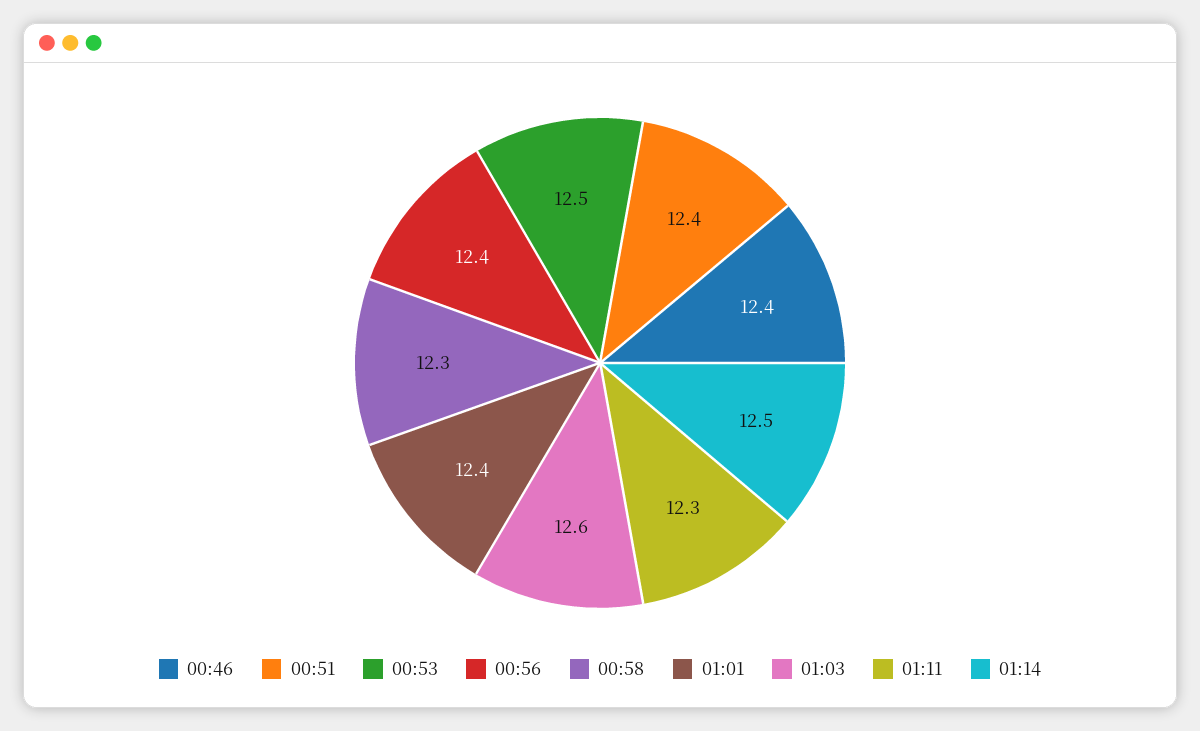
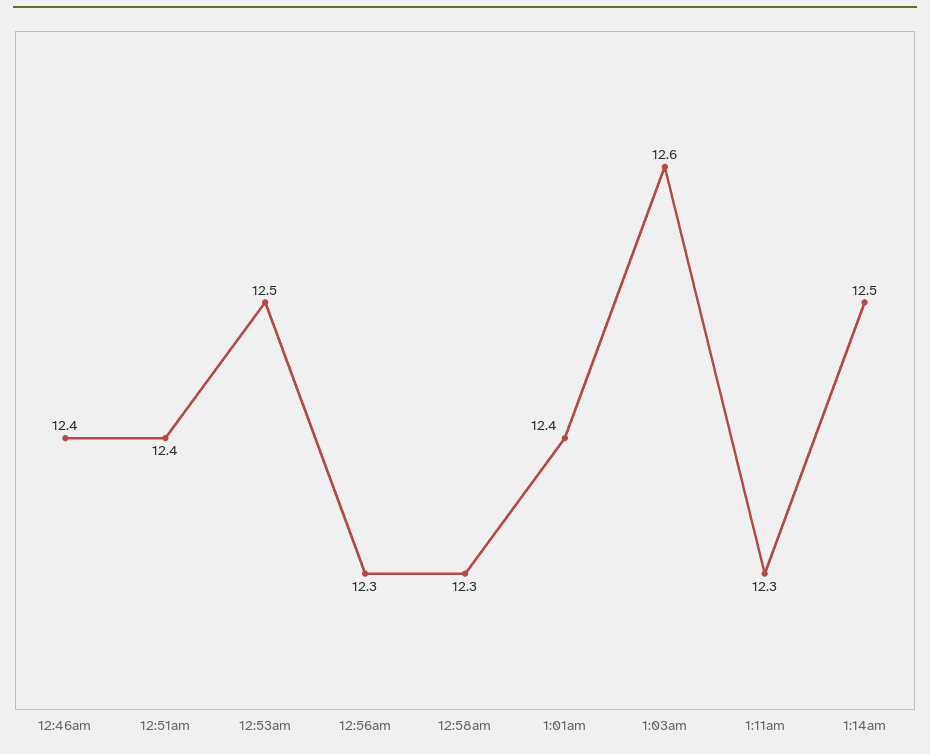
00:56: 12.4 -> 12.3

